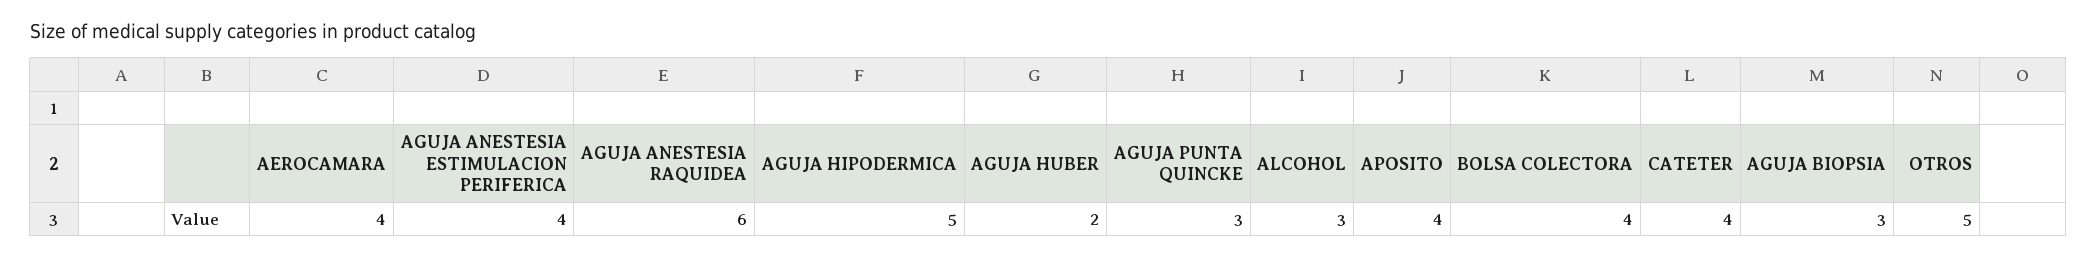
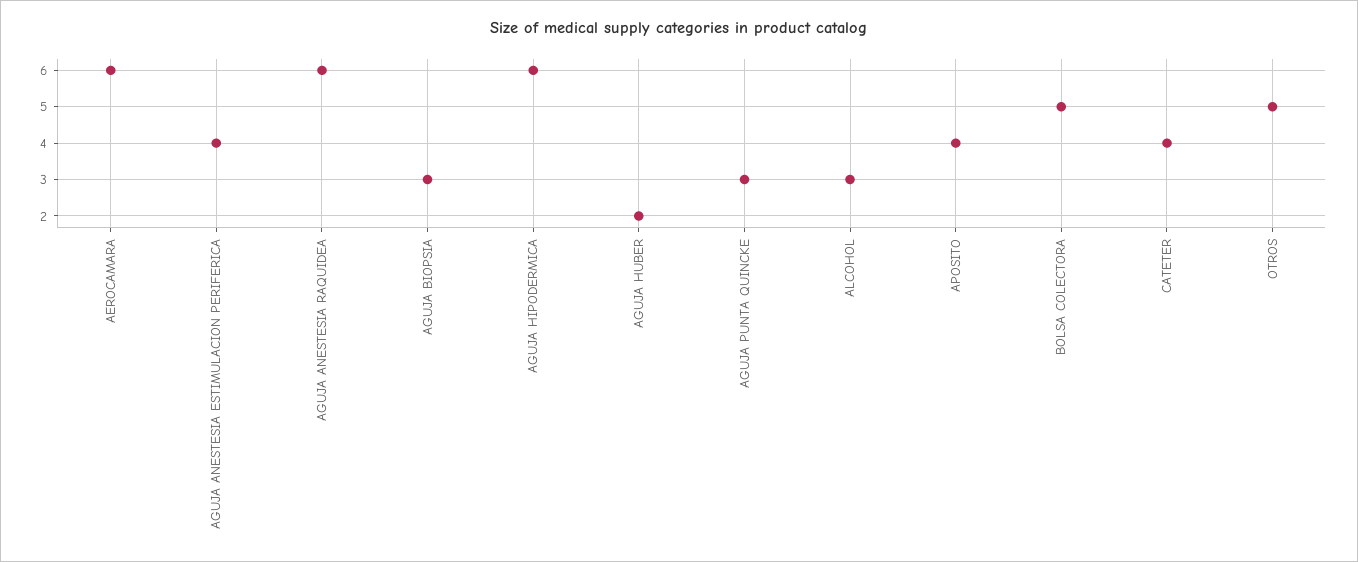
AEROCAMARA: 4 -> 6
AGUJA HIPODERMICA: 5 -> 6
BOLSA COLECTORA: 4 -> 5

